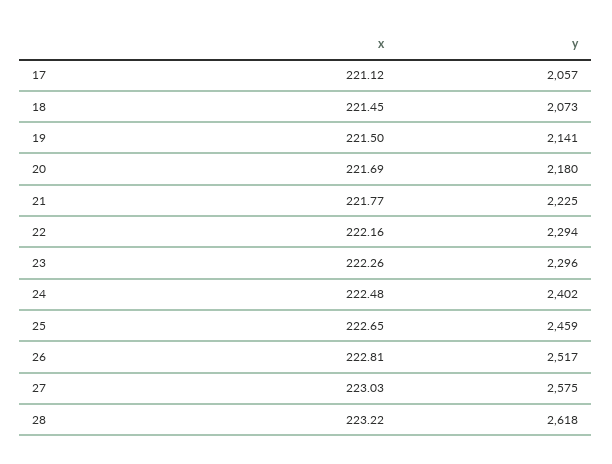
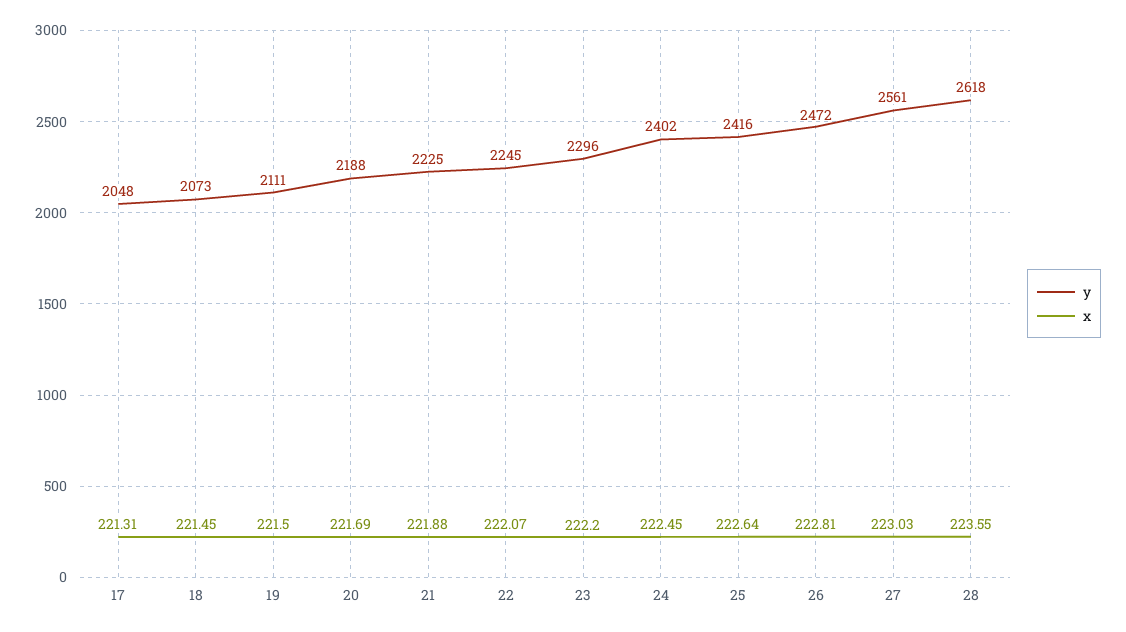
x, 17: 221.12 -> 221.31
y, 17: 2057 -> 2048
y, 19: 2141 -> 2111
y, 20: 2180 -> 2188
x, 21: 221.77 -> 221.88
x, 22: 222.16 -> 222.07
y, 22: 2294 -> 2245
x, 23: 222.26 -> 222.2
x, 24: 222.48 -> 222.45
x, 25: 222.65 -> 222.64
y, 25: 2459 -> 2416
y, 26: 2517 -> 2472
y, 27: 2575 -> 2561
x, 28: 223.22 -> 223.55

